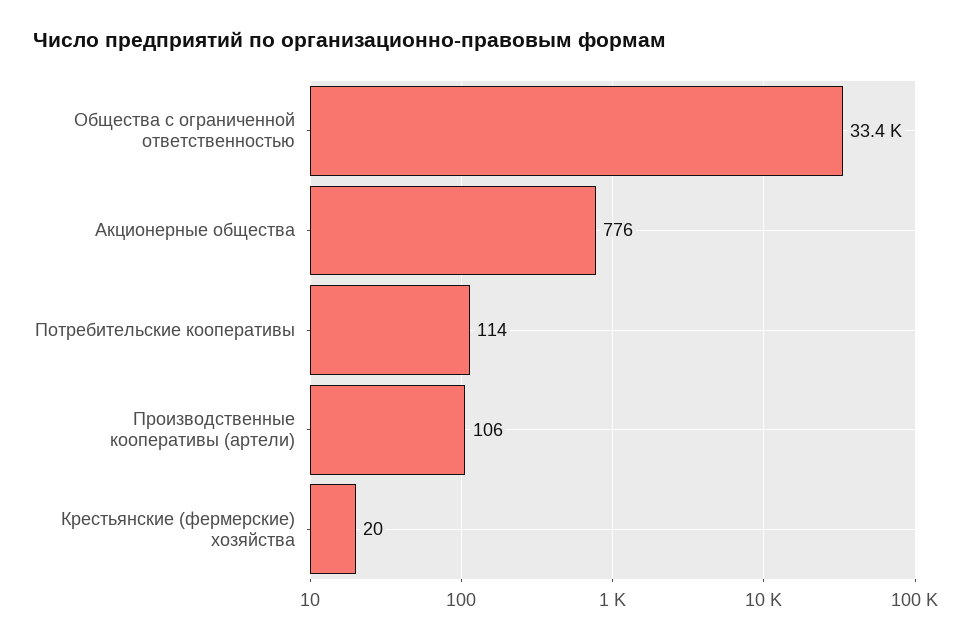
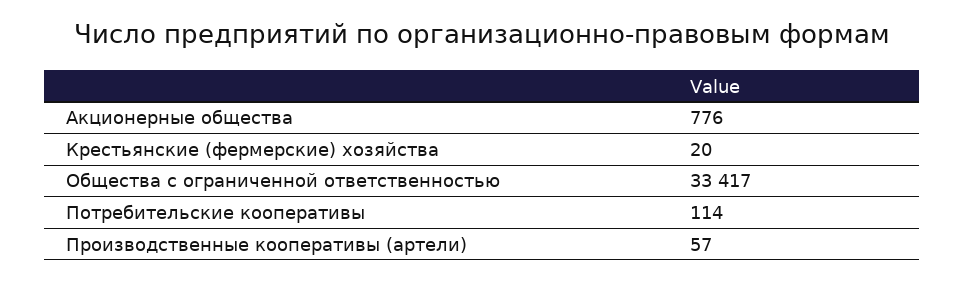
Производственные кооперативы (артели): 106 -> 57

